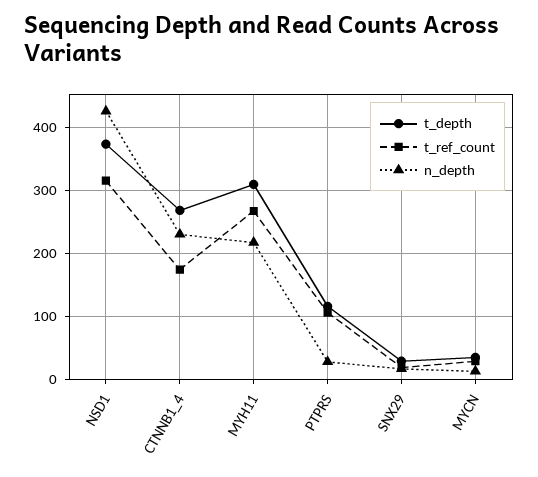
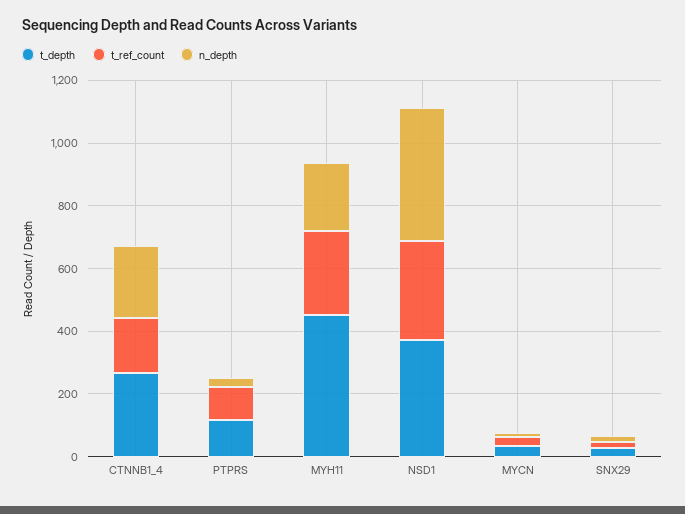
t_depth, MYH11: 310 -> 450

